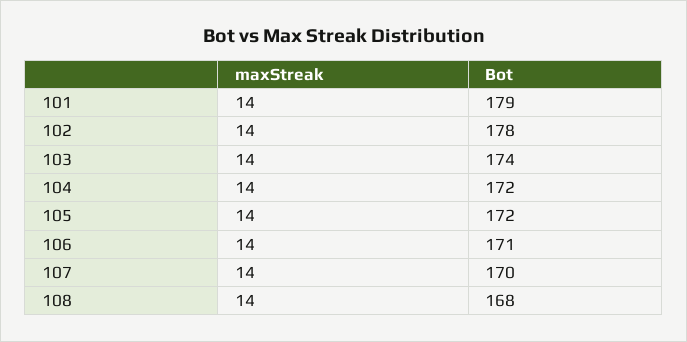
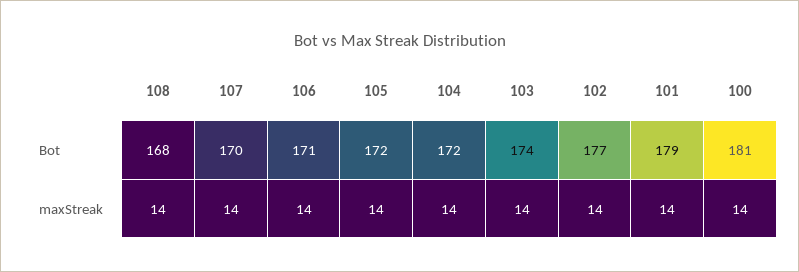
Bot, 102: 178 -> 177
Bot, 100: none -> 181
maxStreak, 100: none -> 14

